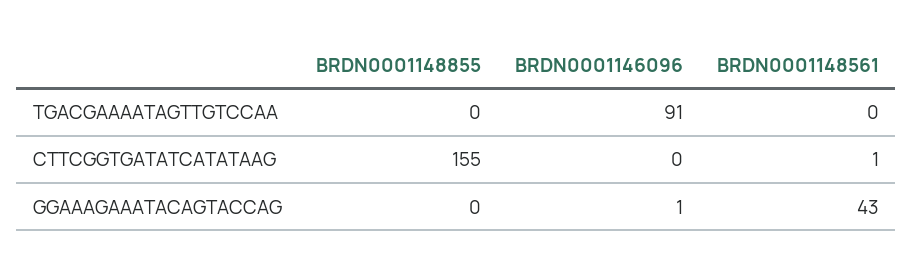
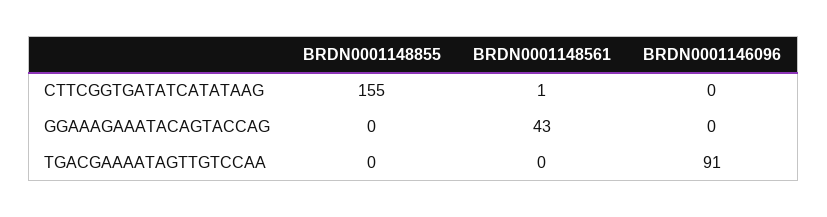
BRDN0001146096, GGAAAGAAATACAGTACCAG: 1 -> 0

